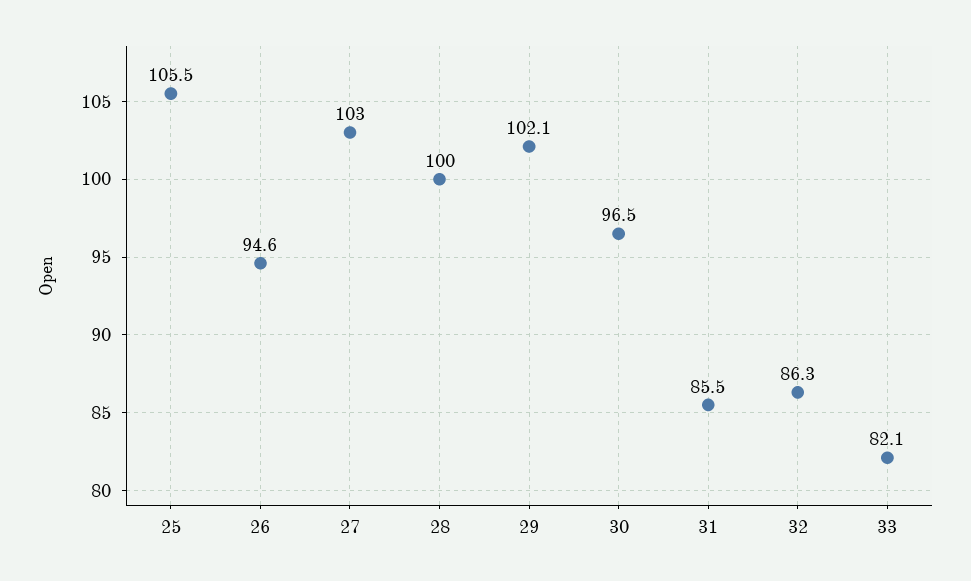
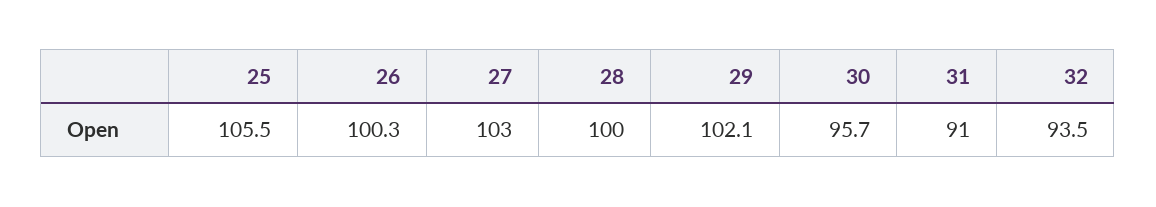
26: 94.6 -> 100.3
30: 96.5 -> 95.7
31: 85.5 -> 91
32: 86.3 -> 93.5
33: 82.1 -> none

